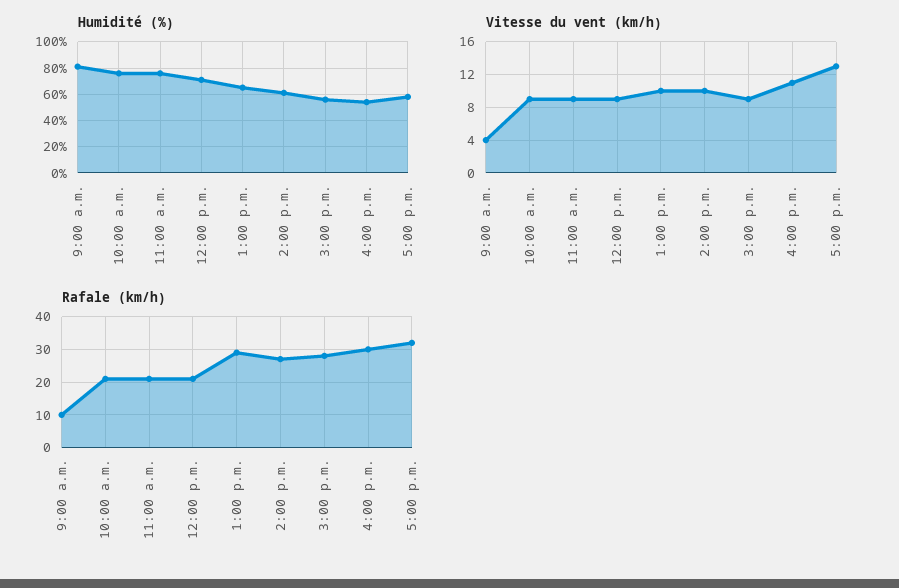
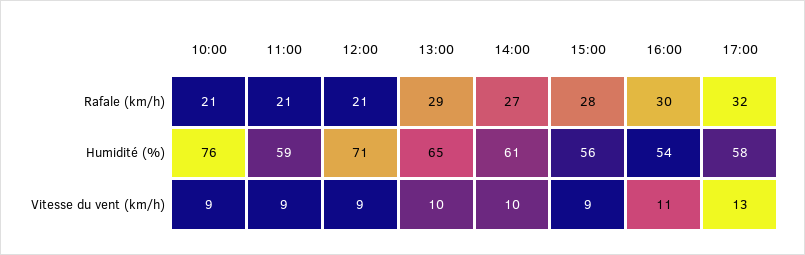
Humidité (%), 9:00 a.m.: 80 -> none
Humidité (%), 11:00 a.m.: 75 -> 59
Vitesse du vent (km/h), 9:00 a.m.: 4 -> none
Rafale (km/h), 9:00 a.m.: 10 -> none

